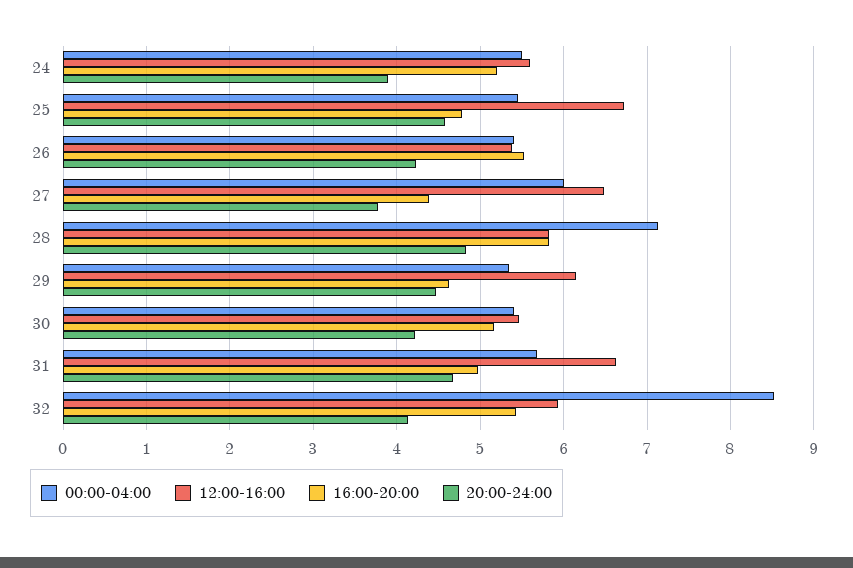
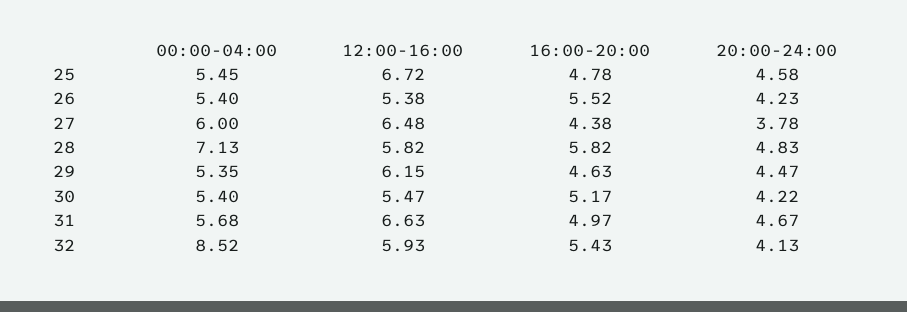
00:00-04:00, 24: 5.5 -> none
12:00-16:00, 24: 5.6 -> none
16:00-20:00, 24: 5.2 -> none
20:00-24:00, 24: 3.9 -> none

